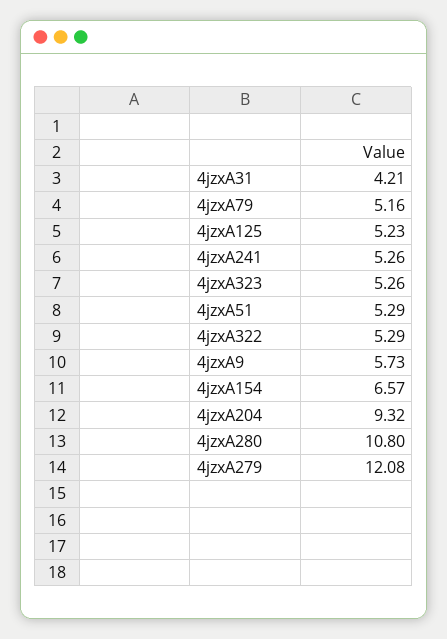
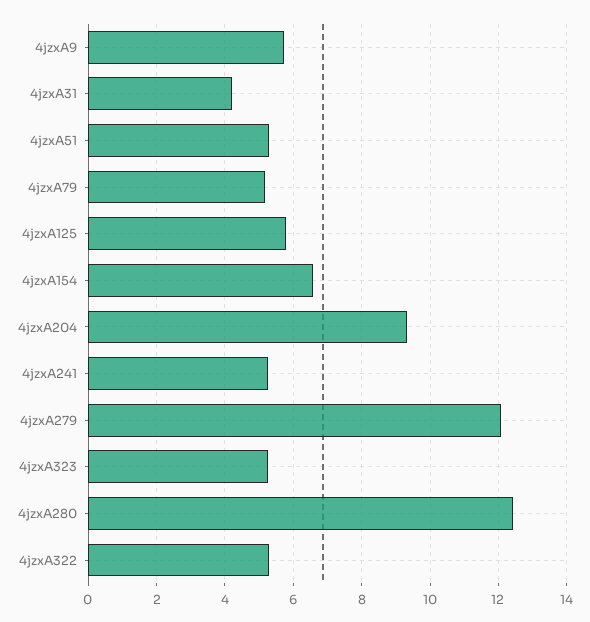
4jzxA125: 5.23 -> 5.8
4jzxA280: 10.8 -> 12.4

